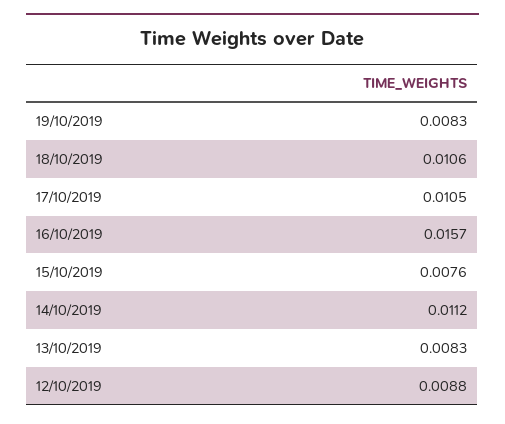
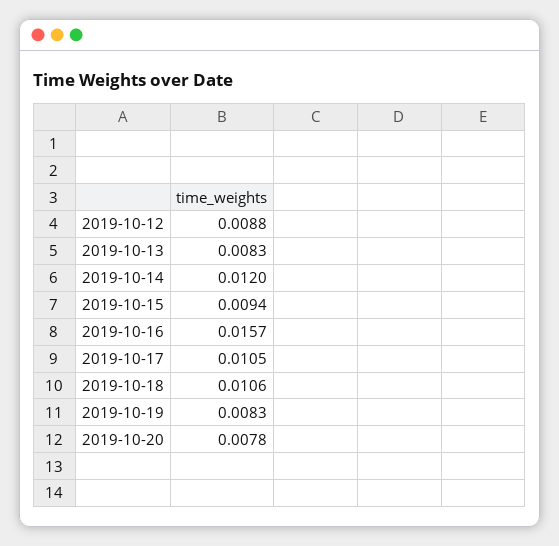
15/10/2019: 0.0076 -> 0.0094
14/10/2019: 0.0112 -> 0.012
2019-10-20: none -> 0.0078

